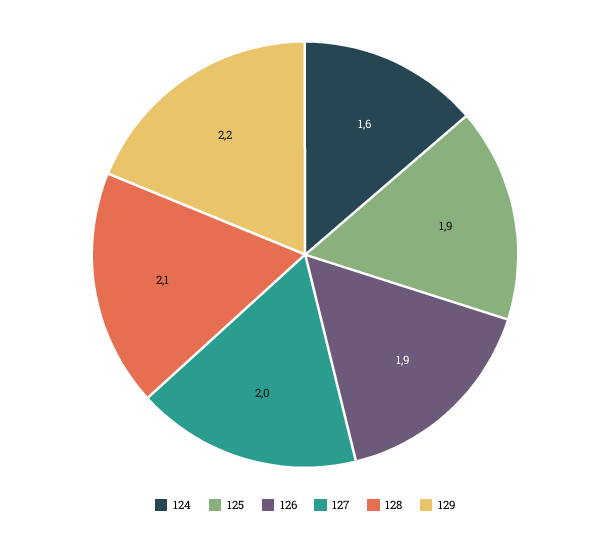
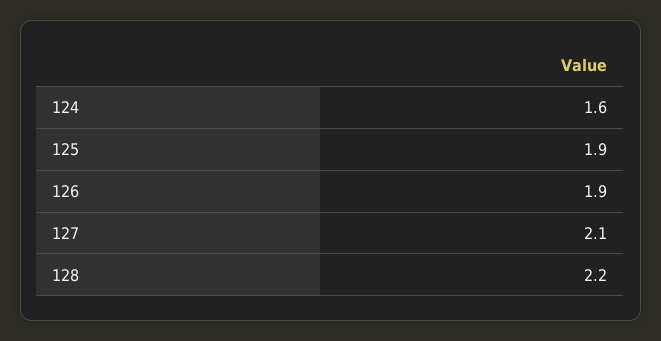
127: 2 -> 2.1
128: 2.1 -> 2.2
129: 2.2 -> none

